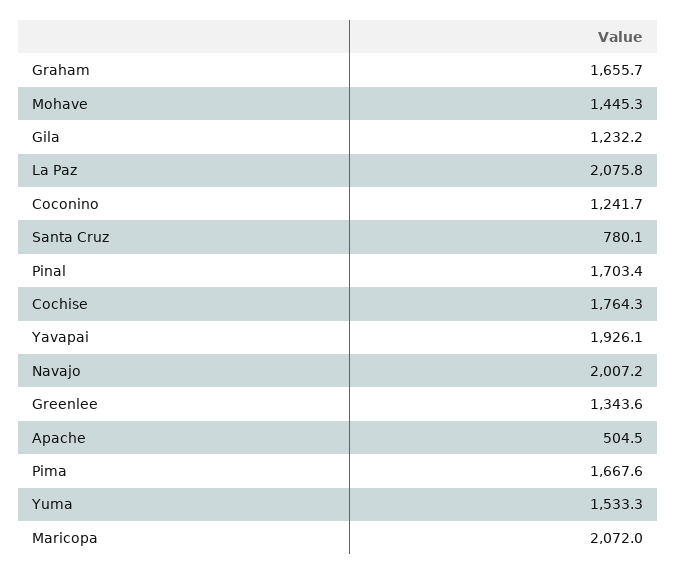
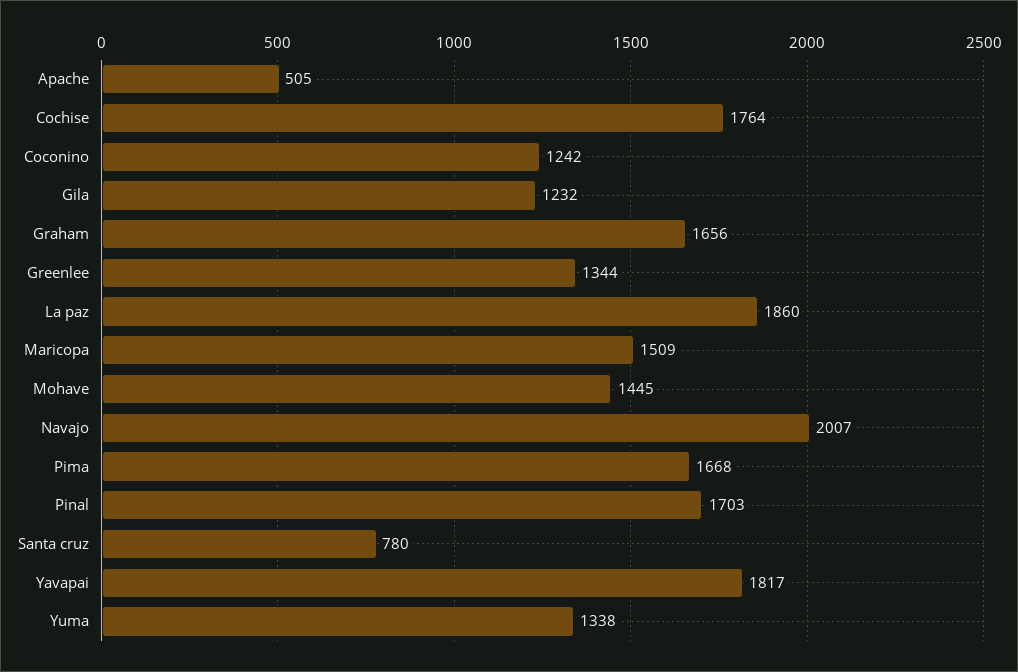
La Paz: 2075.8 -> 1860
Yavapai: 1926.1 -> 1817
Yuma: 1533.3 -> 1338
Maricopa: 2072 -> 1509

